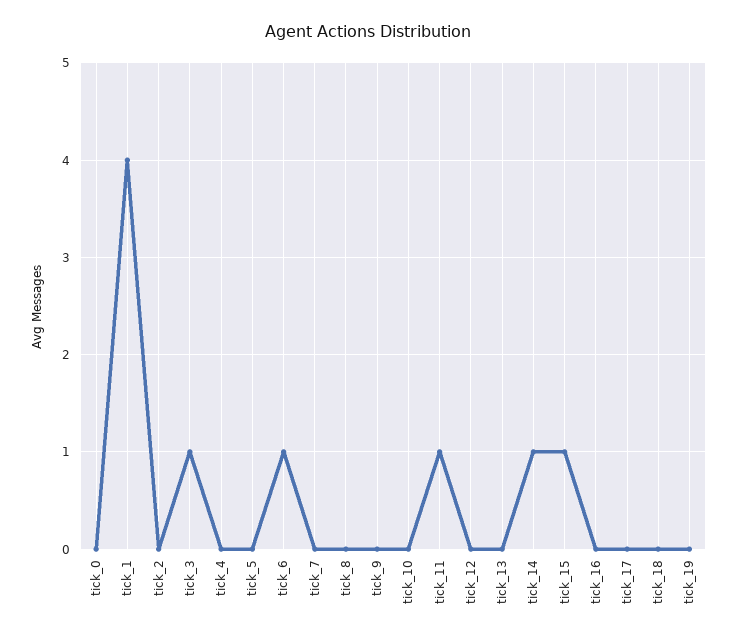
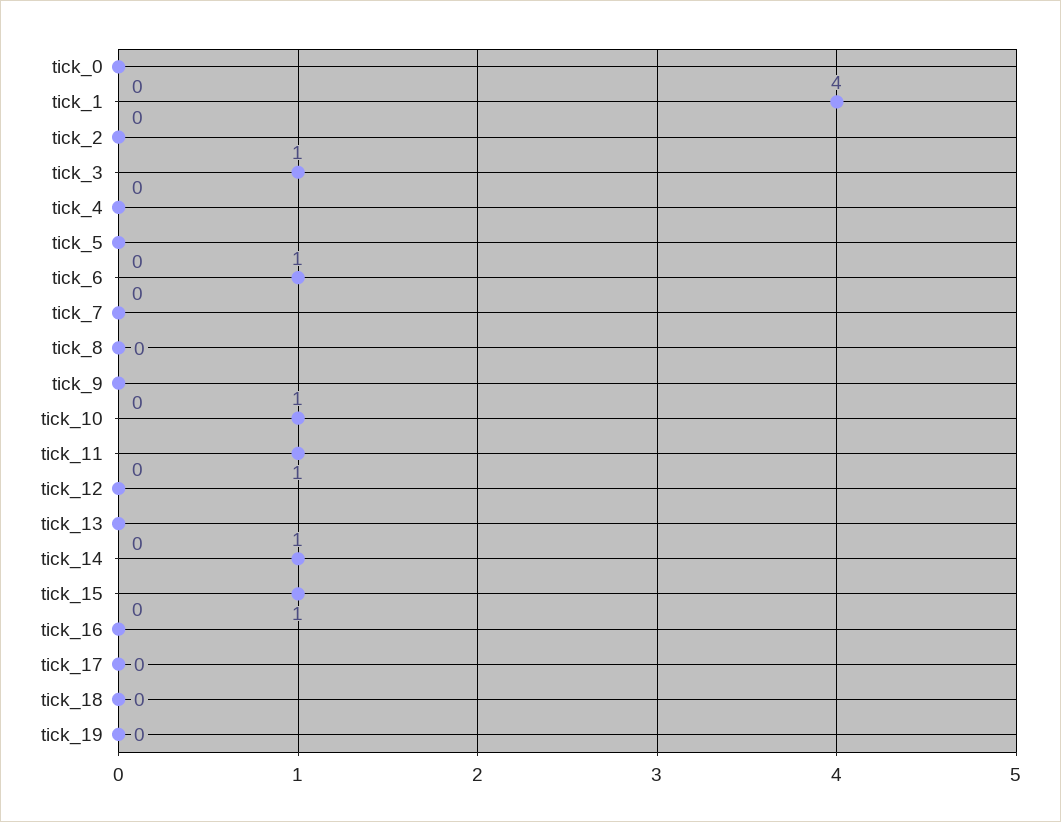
tick_10: 0 -> 1

